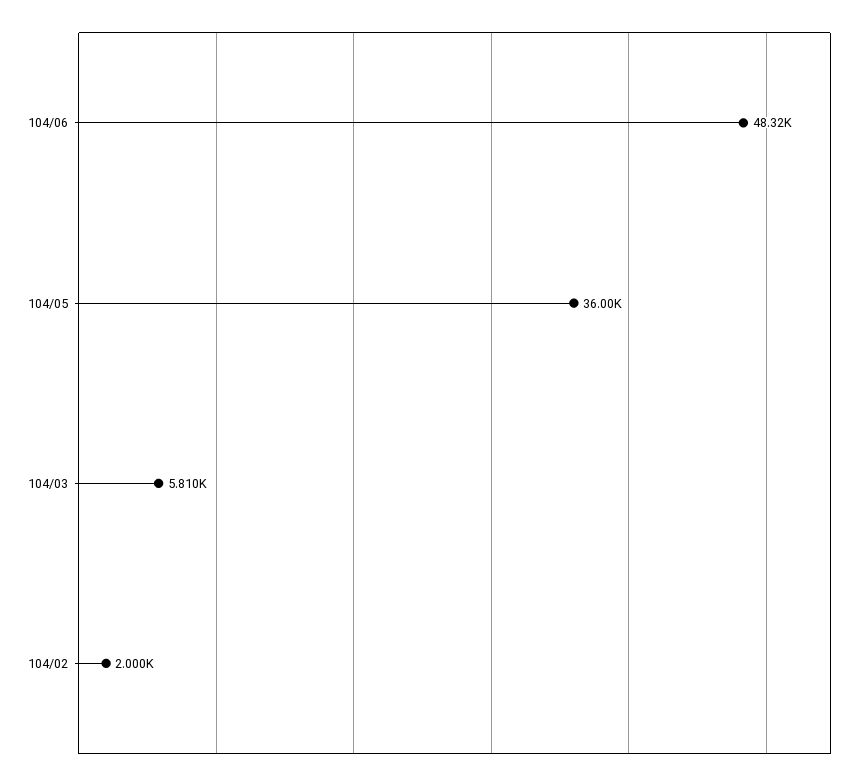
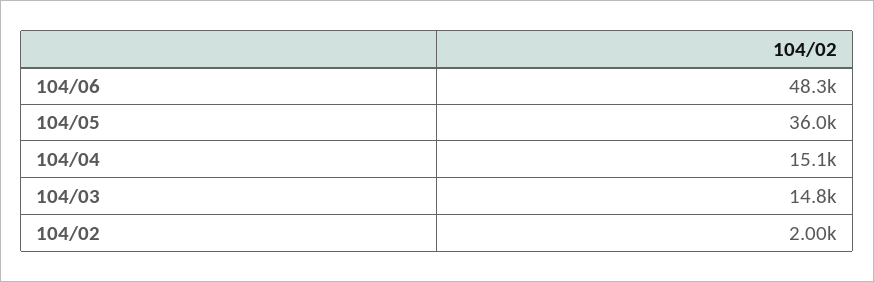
104/03: 5810 -> 14800
104/04: none -> 15100

